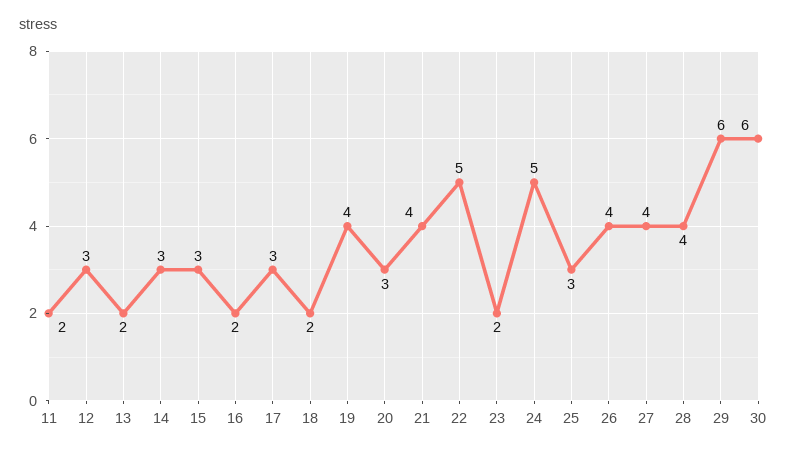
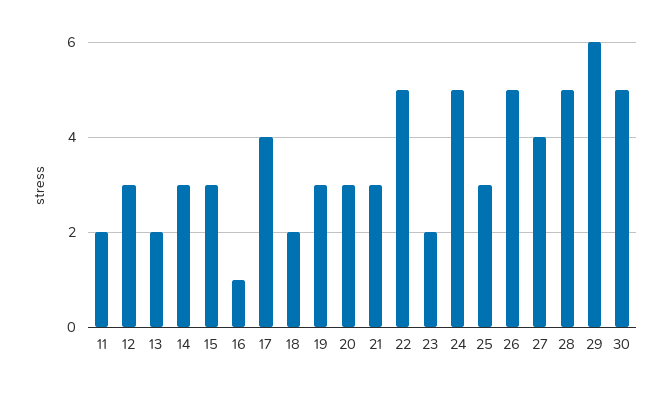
16: 2 -> 1
17: 3 -> 4
19: 4 -> 3
21: 4 -> 3
26: 4 -> 5
28: 4 -> 5
30: 6 -> 5

